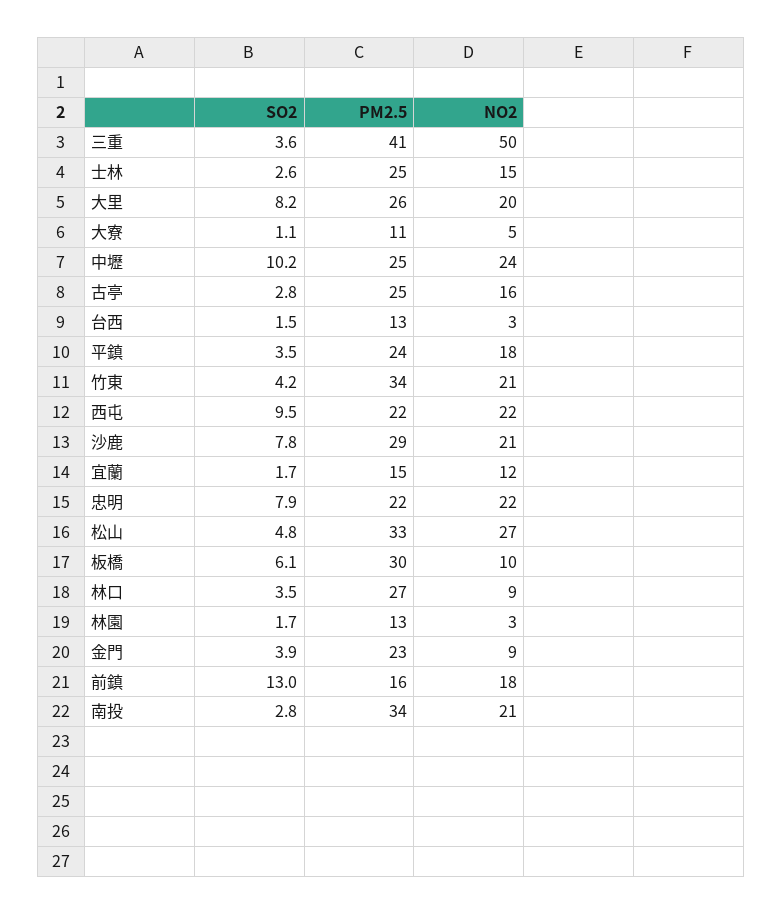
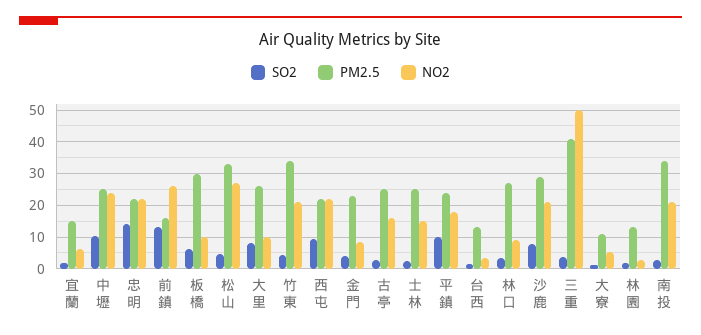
NO2, 大里: 20 -> 10
SO2, 平鎮: 3.5 -> 10
NO2, 宜蘭: 12 -> 6
SO2, 忠明: 7.9 -> 14
NO2, 前鎮: 18 -> 26

